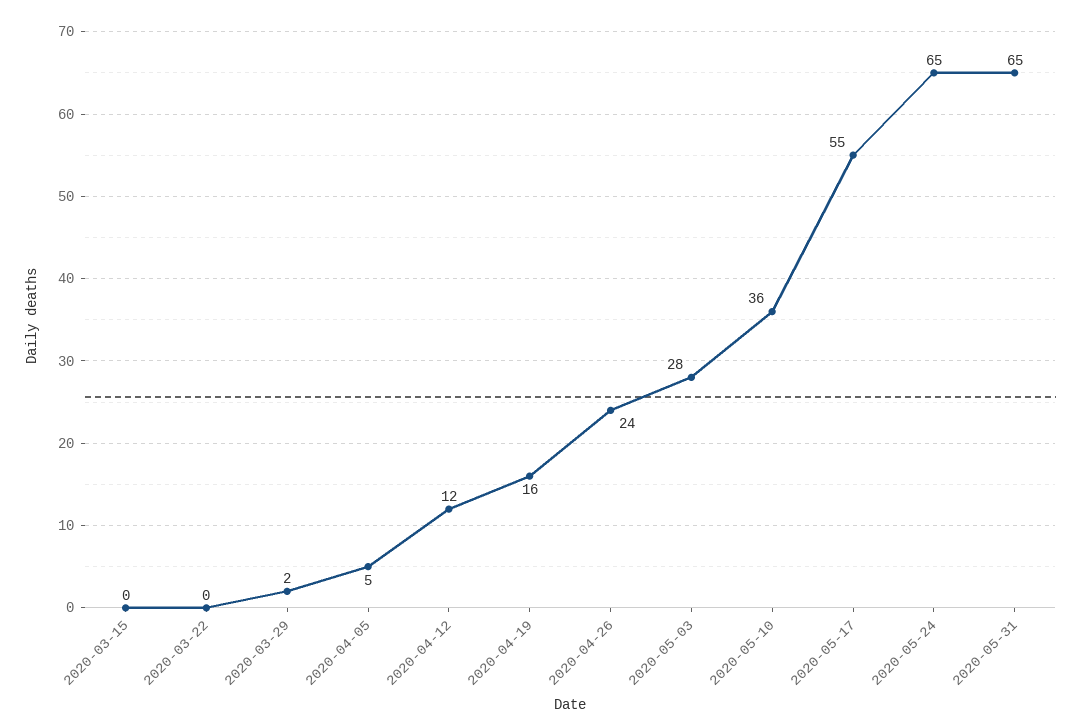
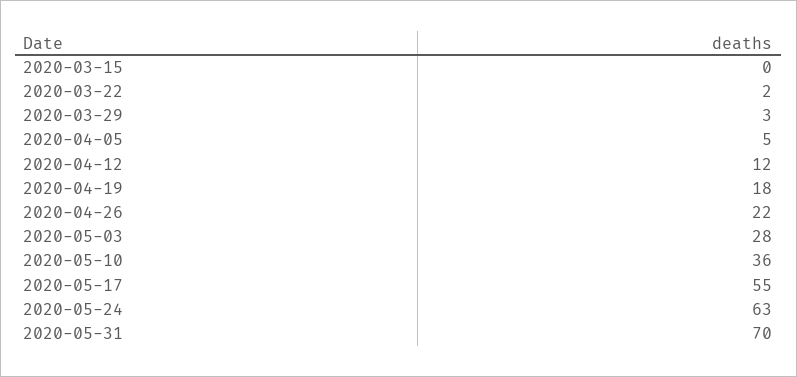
2020-03-22: 0 -> 2
2020-03-29: 2 -> 3
2020-04-19: 16 -> 18
2020-04-26: 24 -> 22
2020-05-24: 65 -> 63
2020-05-31: 65 -> 70

